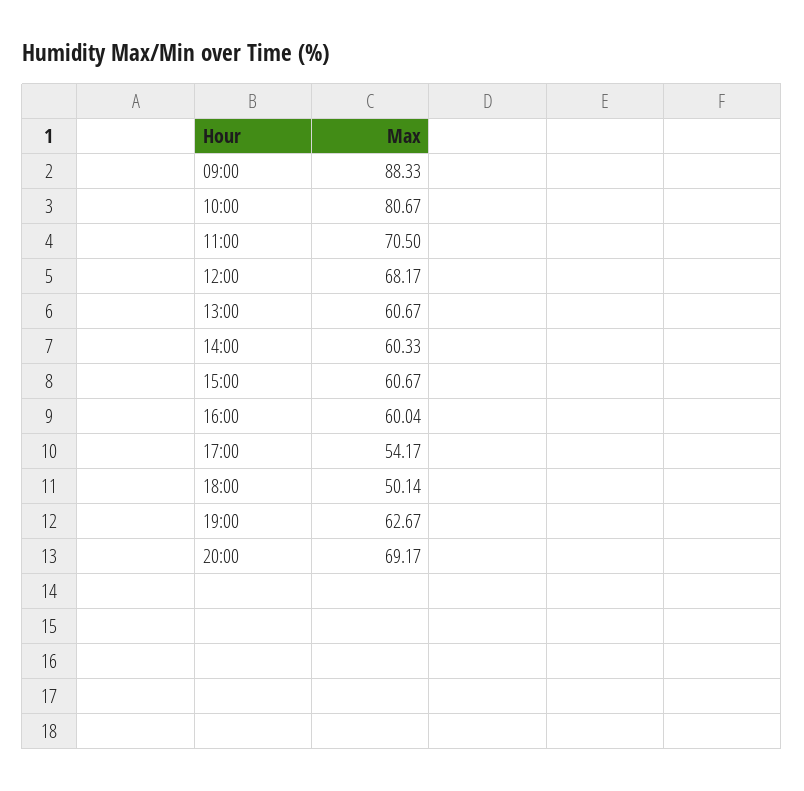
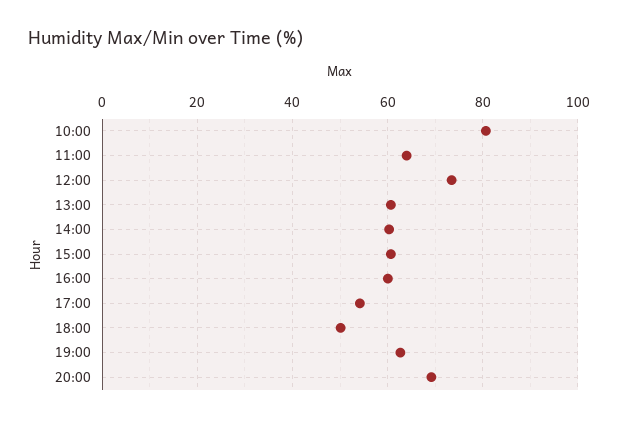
09:00: 88.33 -> none
11:00: 70.5 -> 64
12:00: 68.17 -> 74

